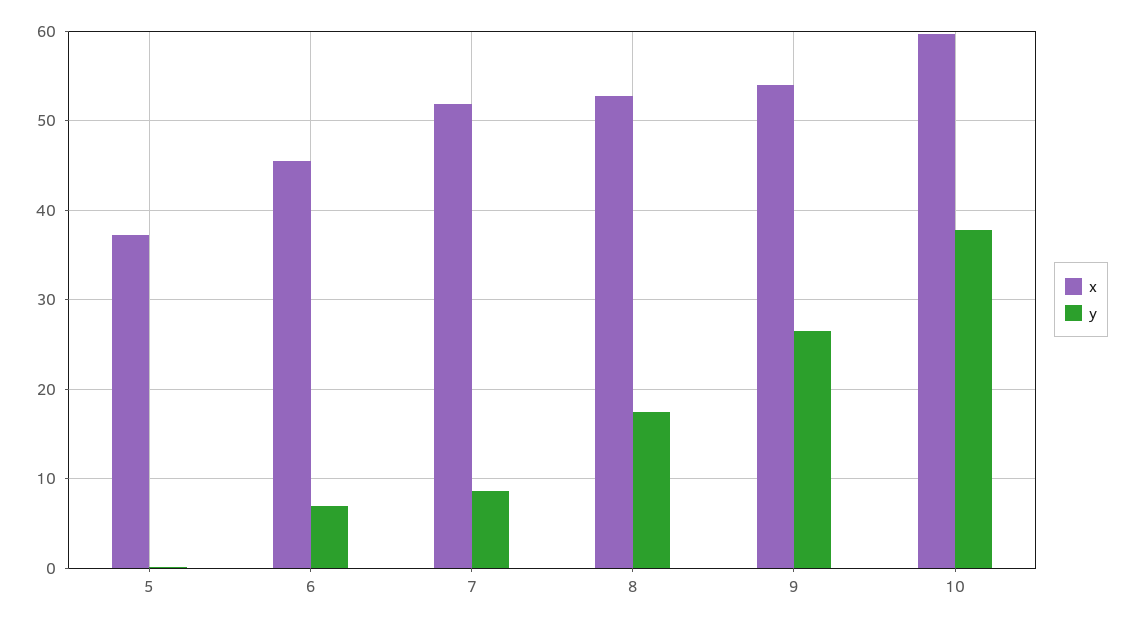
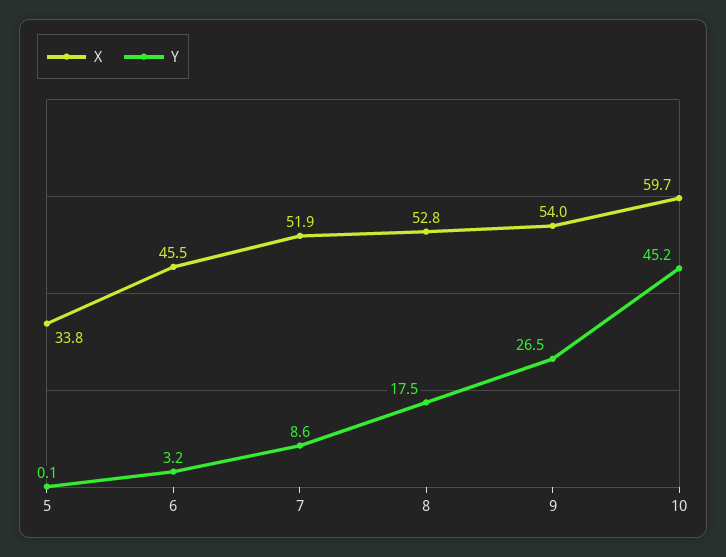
x, 5: 37 -> 33.8
y, 6: 7 -> 3.2
y, 10: 38 -> 45.2

